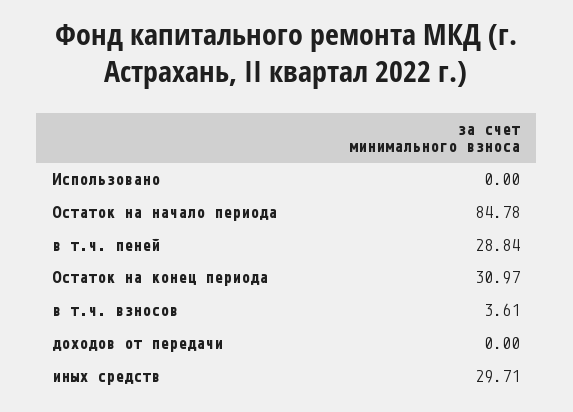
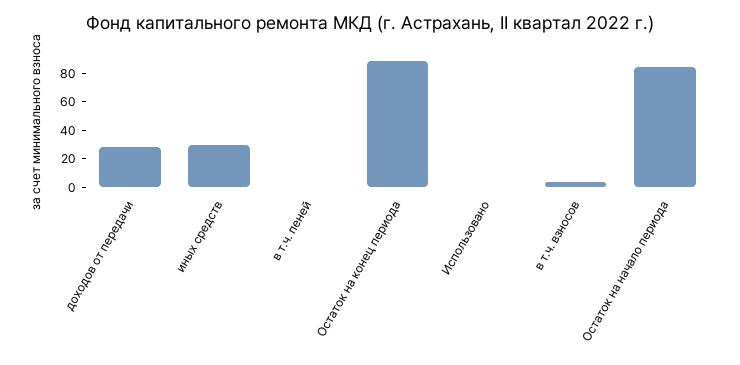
в т.ч. пеней: 28.84 -> 0
Остаток на конец периода: 30.97 -> 90
доходов от передачи: 0 -> 30

